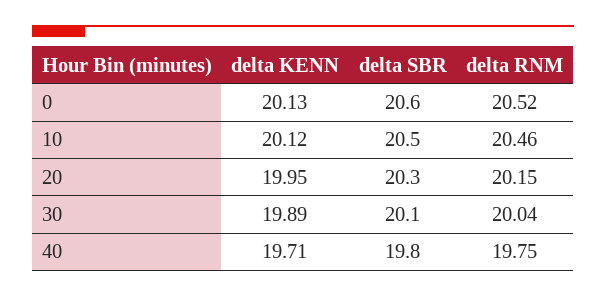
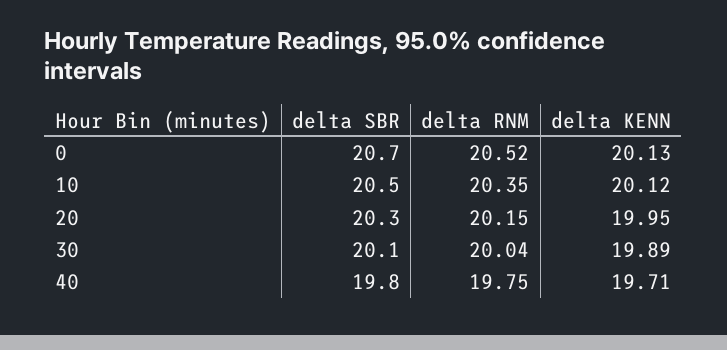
delta SBR, 0: 20.6 -> 20.7
delta RNM, 10: 20.46 -> 20.35

